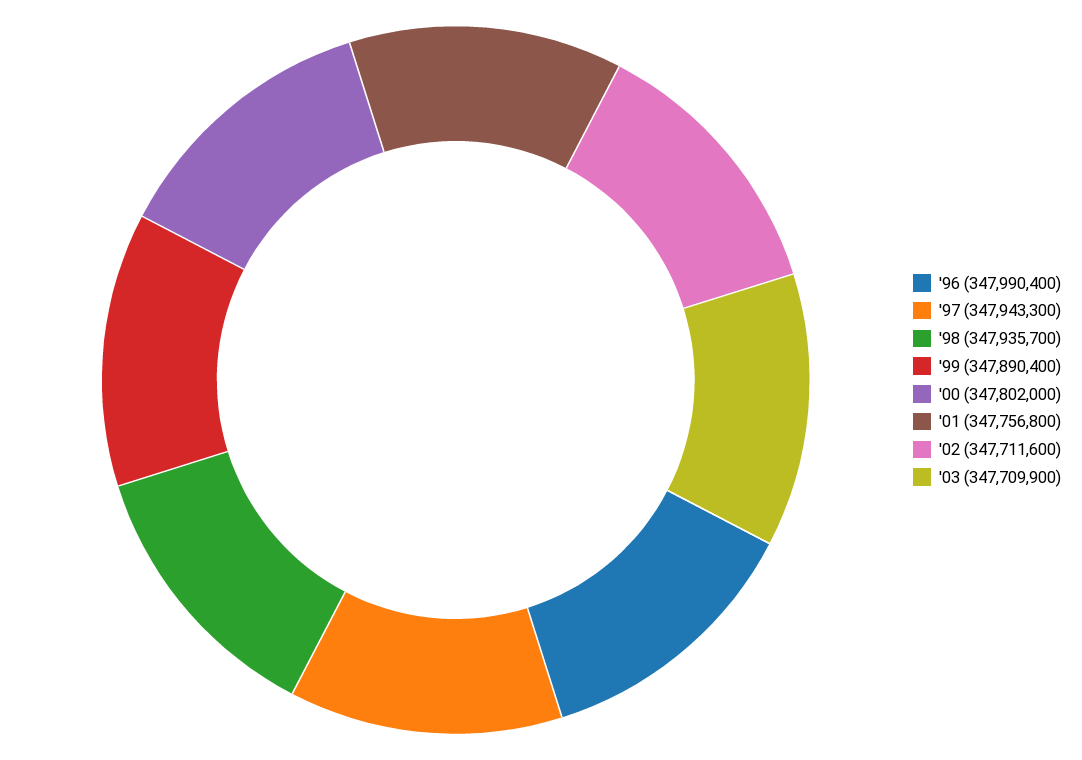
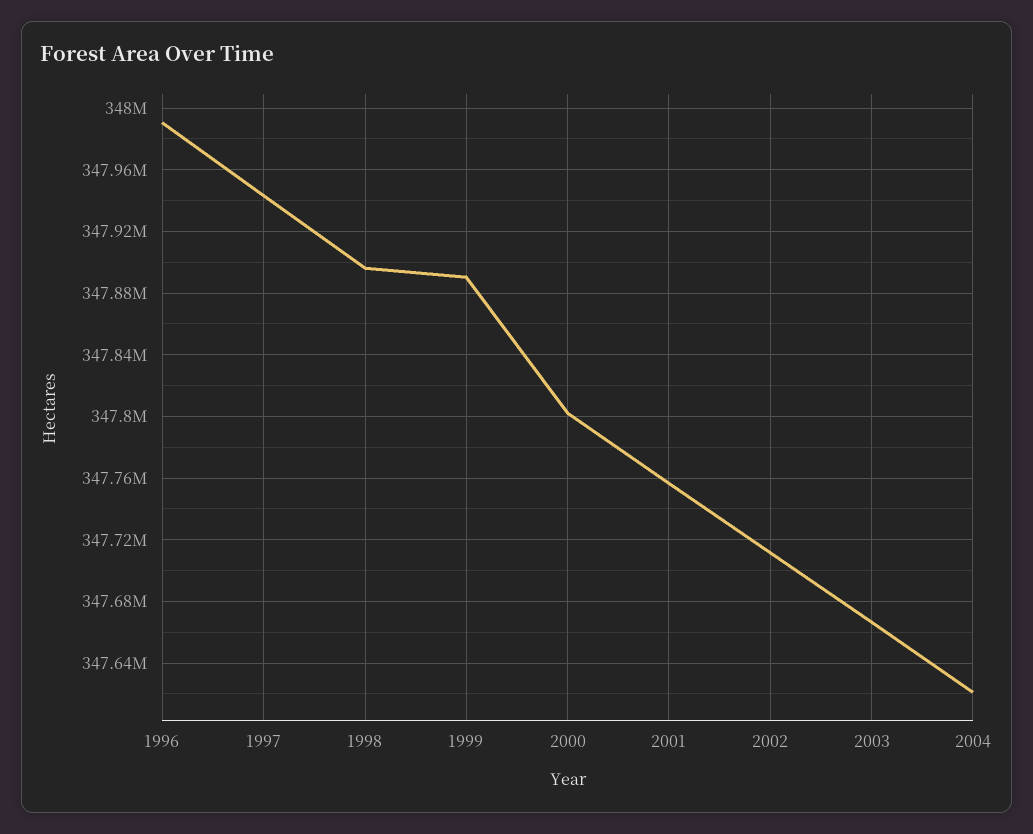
'98: 347935700 -> 347895000
'03: 347709900 -> 347665000
2004: none -> 347620000

